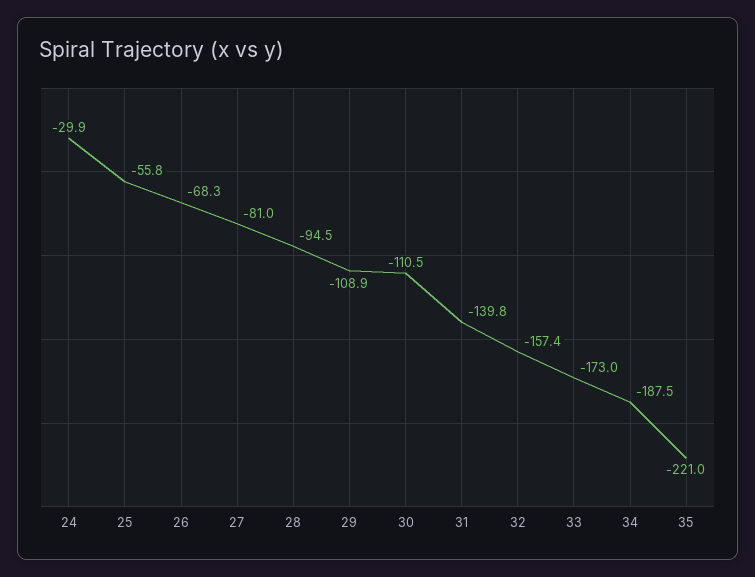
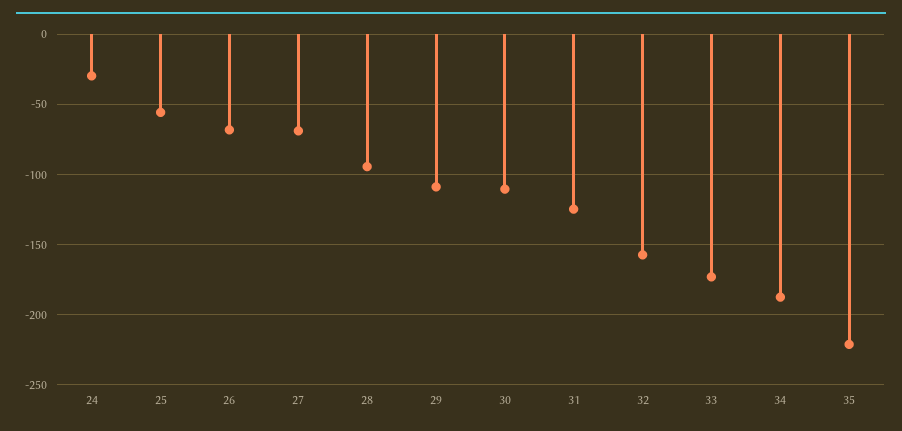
27: -81 -> -70
31: -139.8 -> -125

